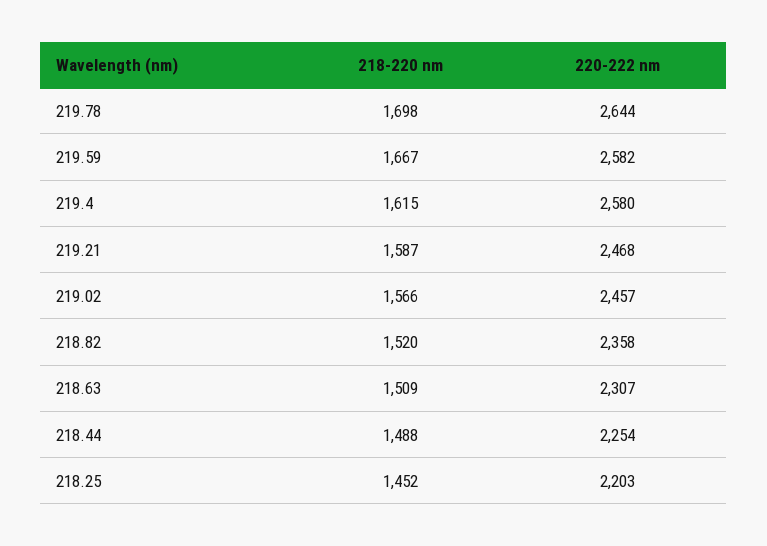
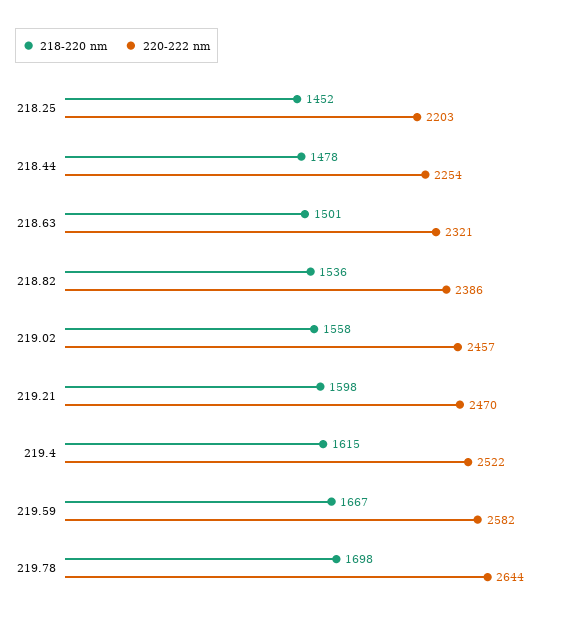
220-222 nm, 219.4: 2580 -> 2522
218-220 nm, 219.21: 1587 -> 1598
220-222 nm, 219.21: 2468 -> 2470
218-220 nm, 219.02: 1566 -> 1558
218-220 nm, 218.82: 1520 -> 1536
220-222 nm, 218.82: 2358 -> 2386
218-220 nm, 218.63: 1509 -> 1501
220-222 nm, 218.63: 2307 -> 2321
218-220 nm, 218.44: 1488 -> 1478

